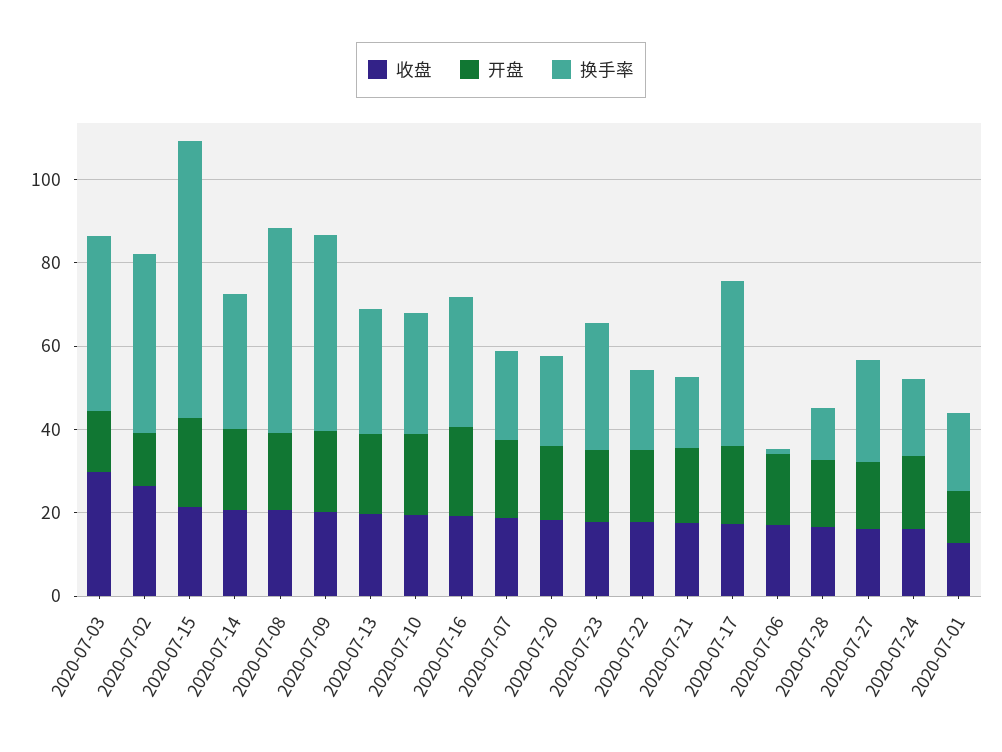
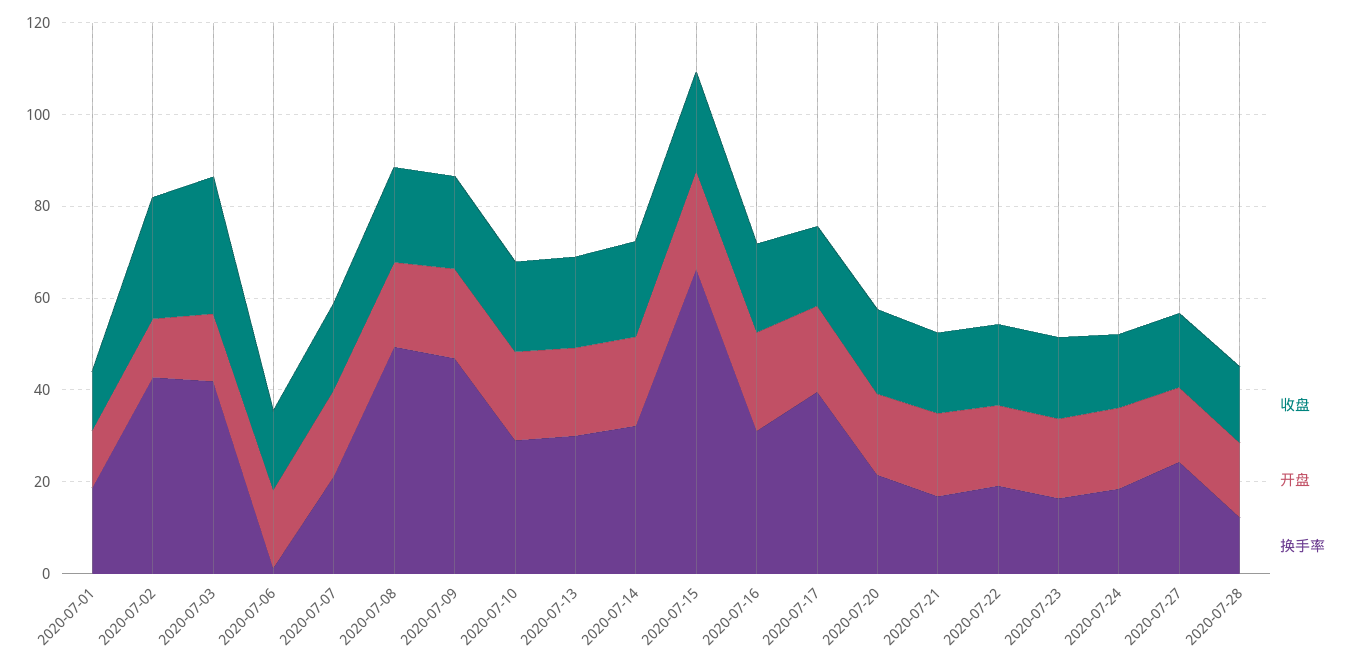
换手率, 2020-07-23: 30 -> 15

